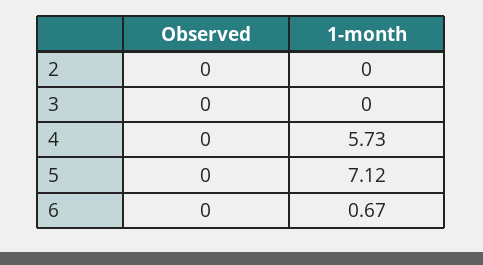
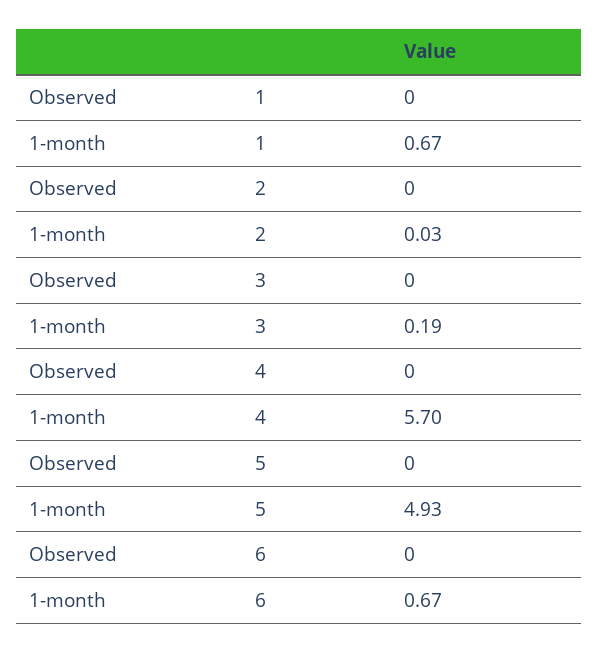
1-month, 2: 0 -> 0.03
1-month, 3: 0 -> 0.19
1-month, 4: 5.73 -> 5.7
1-month, 5: 7.12 -> 4.93
Observed, 1: none -> 0
1-month, 1: none -> 0.67

